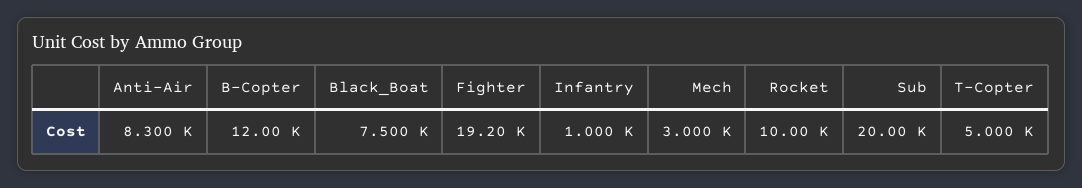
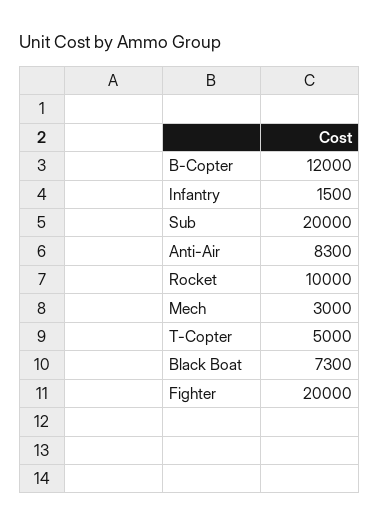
Black_Boat: 7500 -> 7300
Fighter: 19200 -> 20000
Infantry: 1000 -> 1500

